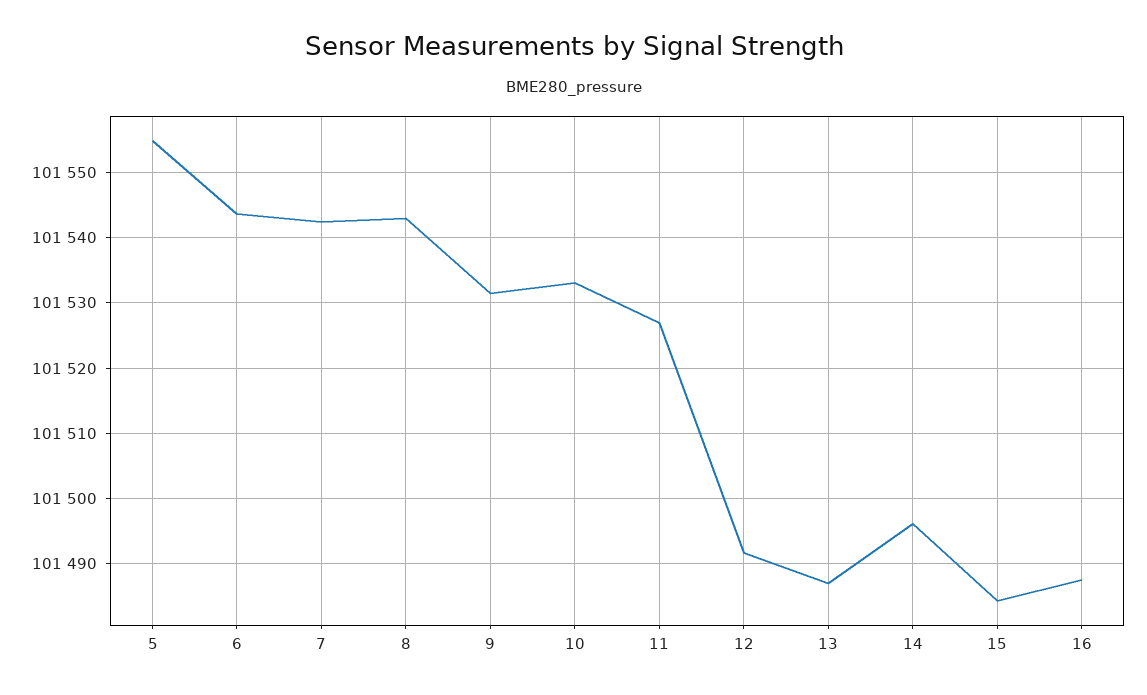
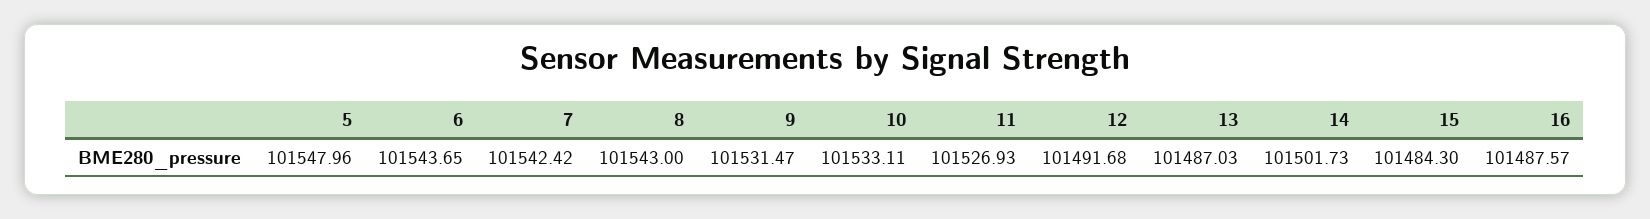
5: 101555 -> 101547.96
14: 101496 -> 101501.73

